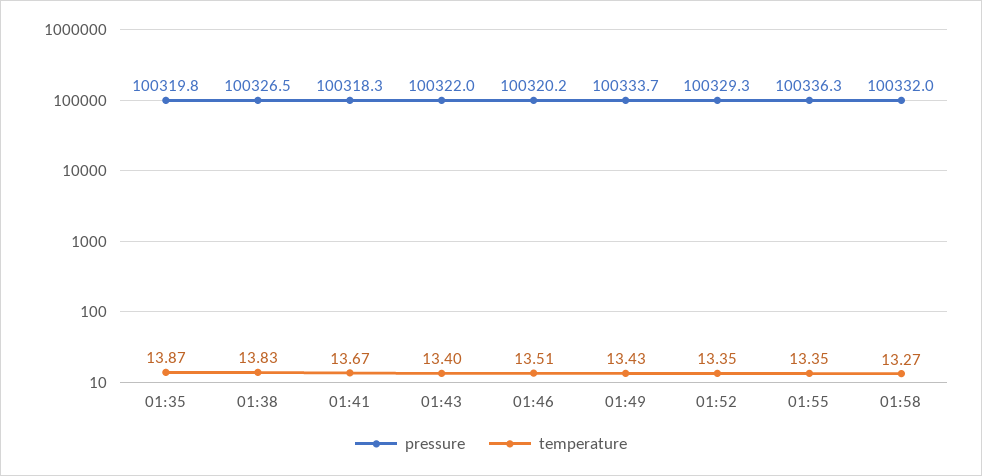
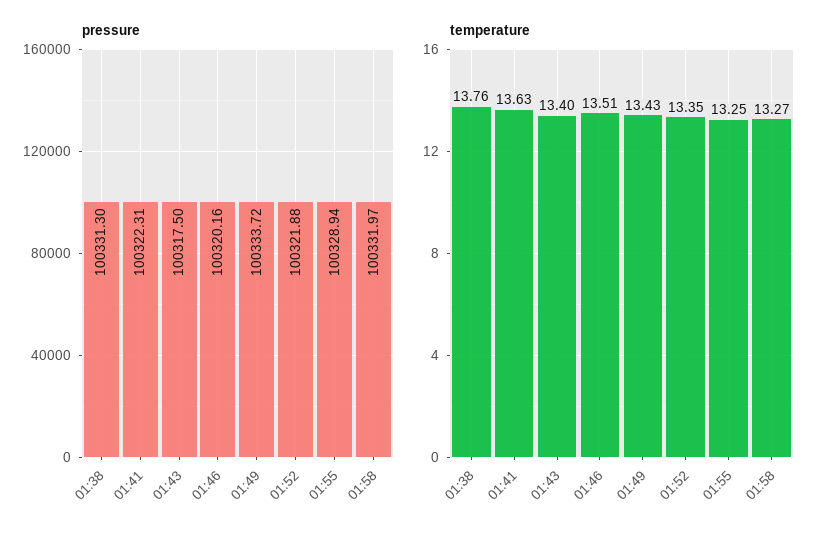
pressure, 01:35: 100319.8 -> none
temperature, 01:35: 13.87 -> none
pressure, 01:38: 100326.5 -> 100331.3
temperature, 01:38: 13.83 -> 13.76
pressure, 01:41: 100318.3 -> 100322.31
temperature, 01:41: 13.67 -> 13.63
pressure, 01:43: 100322 -> 100317.5
pressure, 01:52: 100329.3 -> 100321.88
pressure, 01:55: 100336.3 -> 100328.94
temperature, 01:55: 13.35 -> 13.25

